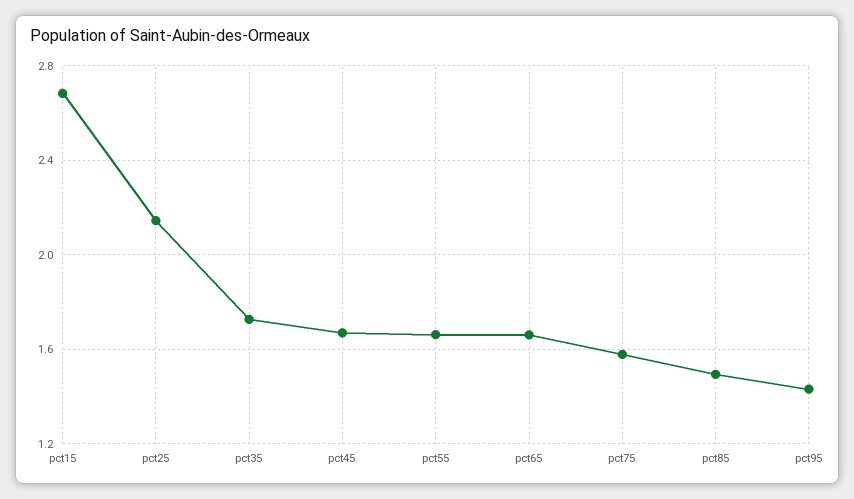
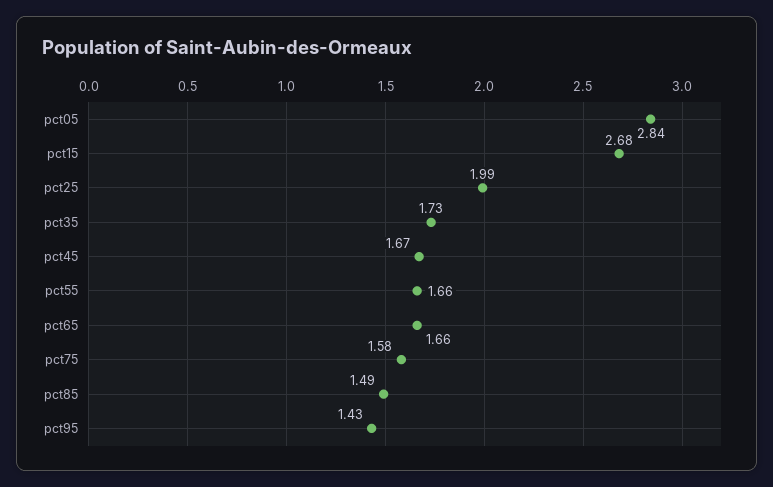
pct25: 2.15 -> 1.99
pct05: none -> 2.84

